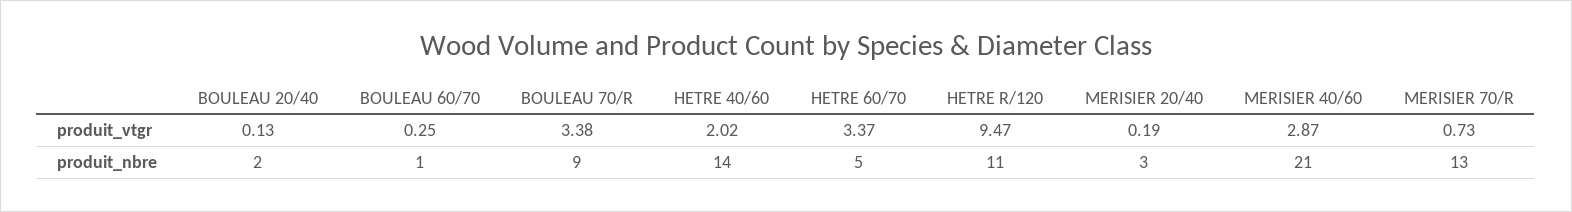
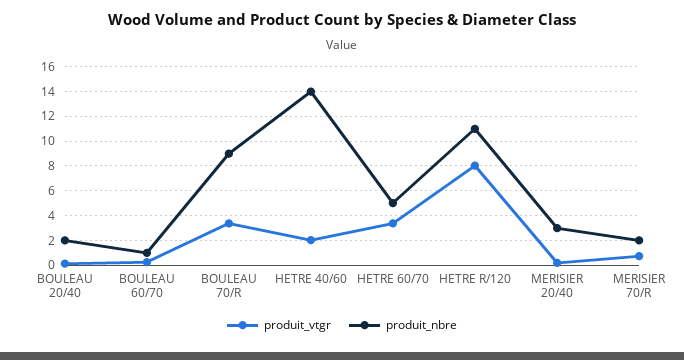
produit_vtgr, HETRE R/120: 9.47 -> 8
produit_vtgr, MERISIER 40/60: 2.87 -> none
produit_nbre, MERISIER 40/60: 21 -> none
produit_nbre, MERISIER 70/R: 13 -> 2

